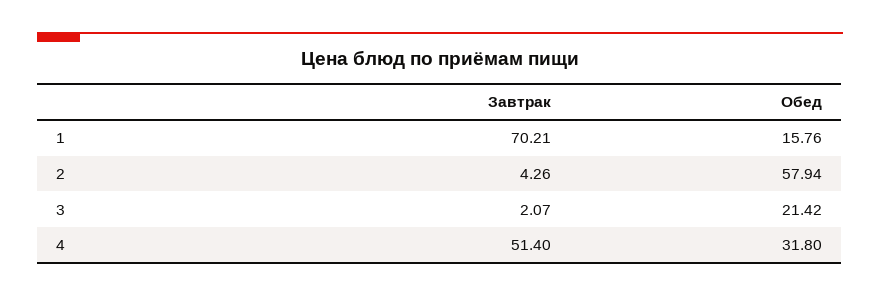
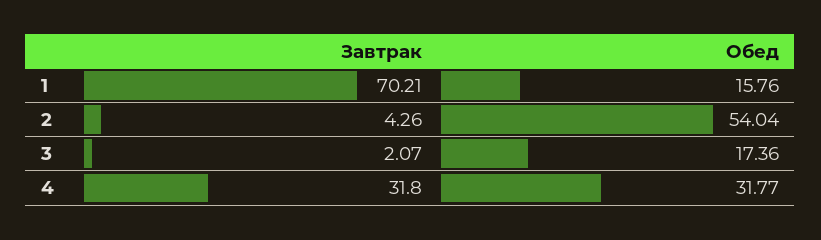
Обед, 2: 57.94 -> 54.04
Обед, 3: 21.42 -> 17.36
Завтрак, 4: 51.4 -> 31.8
Обед, 4: 31.8 -> 31.77

